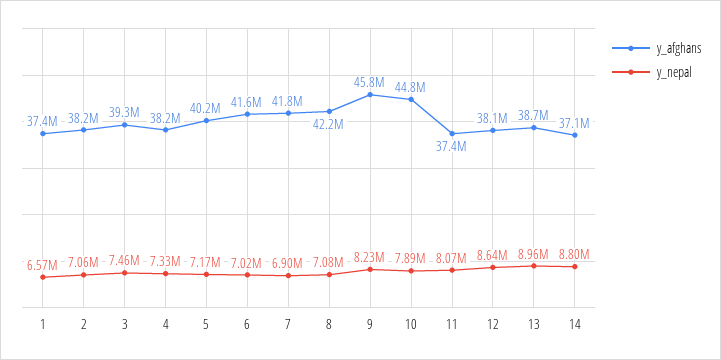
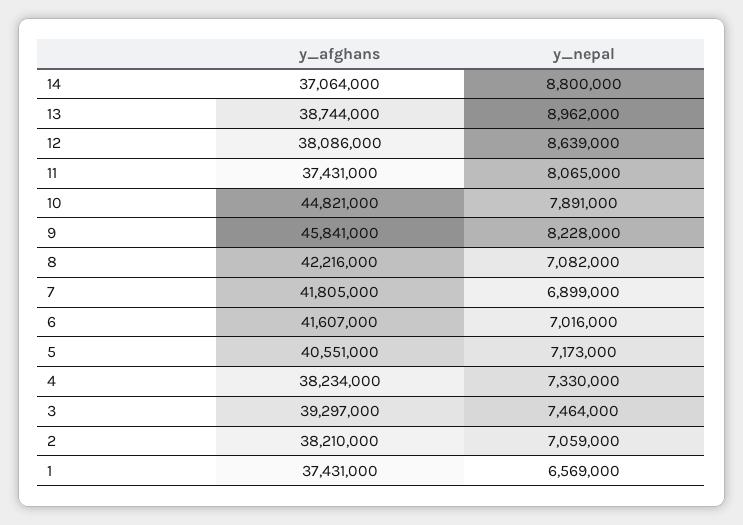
y_afghans, 5: 40200000 -> 40551000

